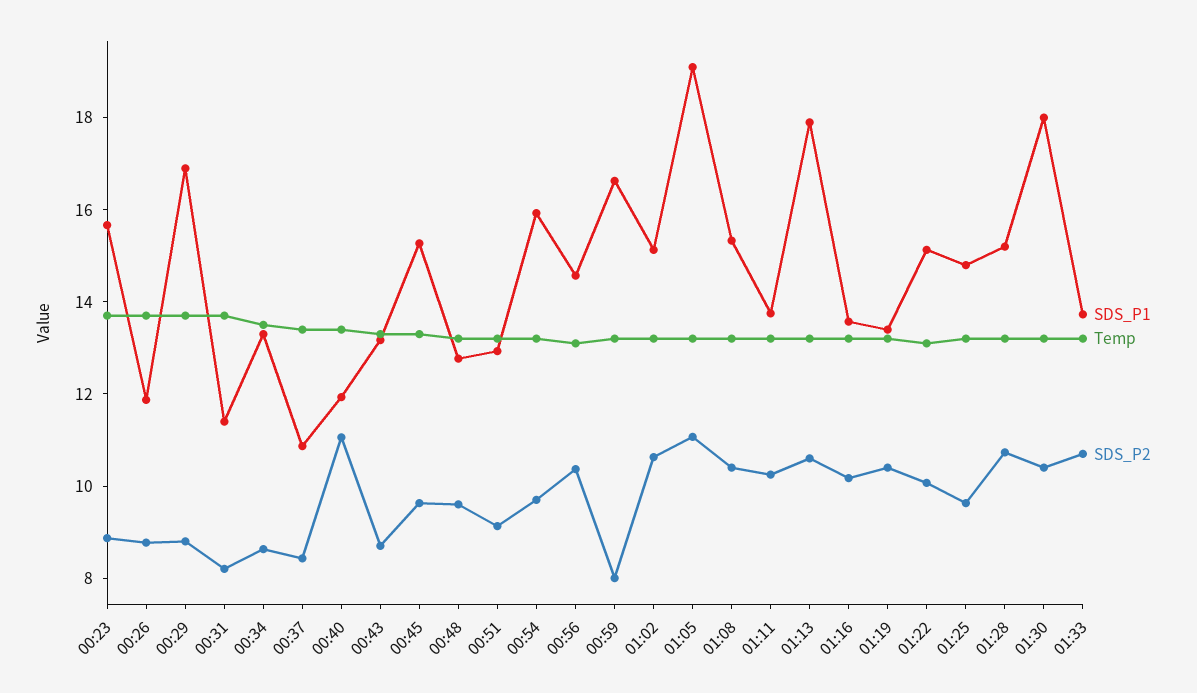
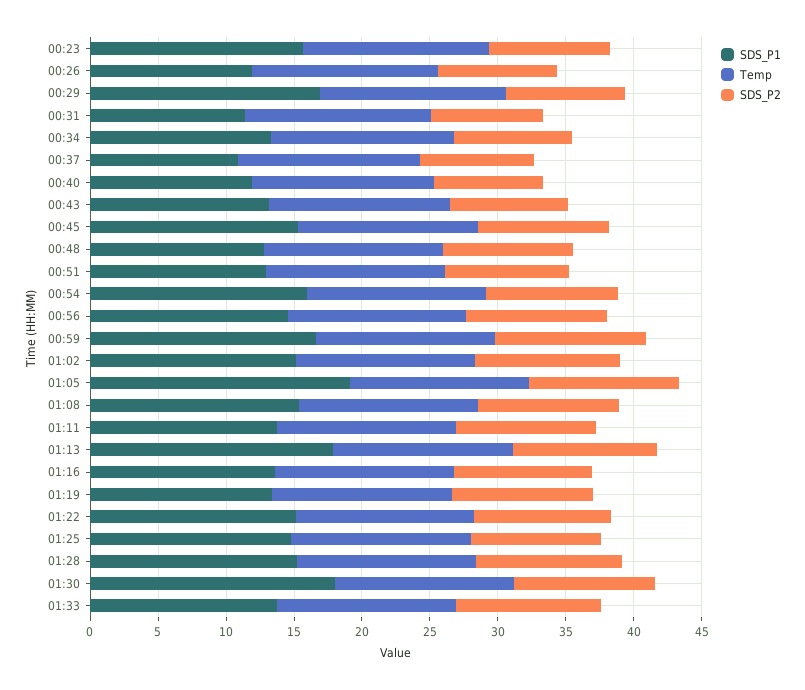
SDS_P2, 00:40: 11 -> 8
SDS_P2, 00:59: 8 -> 11

